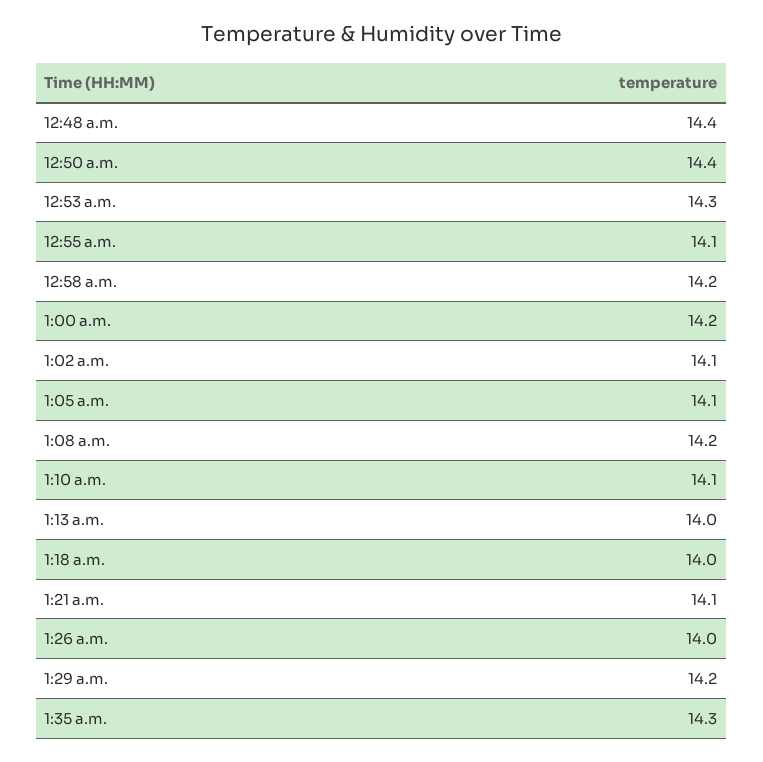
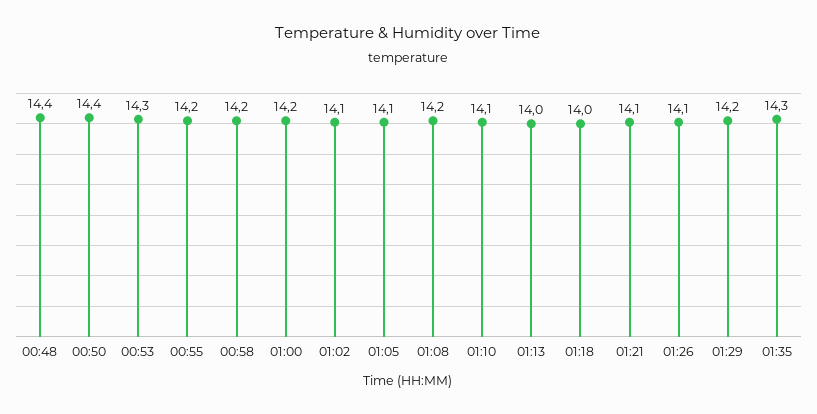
12:55 a.m.: 14.1 -> 14.2
1:26 a.m.: 14 -> 14.1

